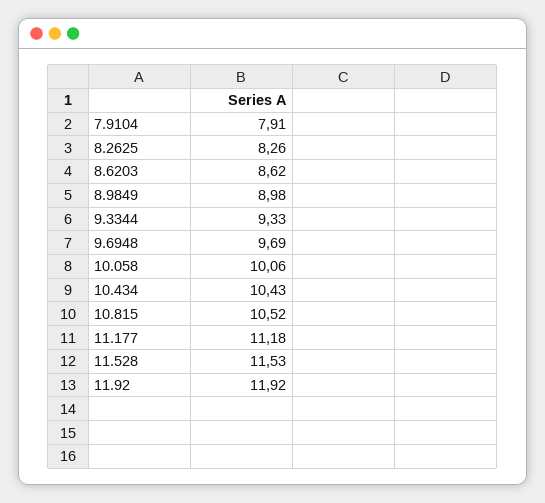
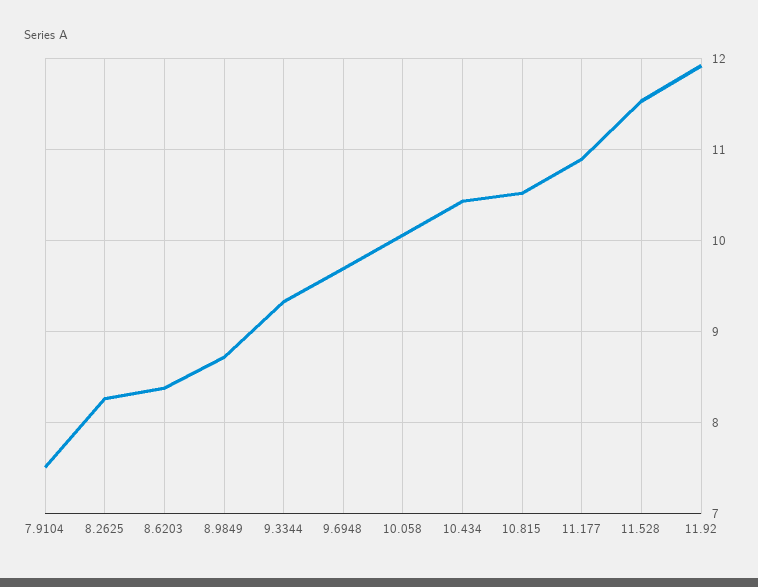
7.9104: 7.91 -> 7.5
8.6203: 8.62 -> 8.4
8.9849: 8.98 -> 8.7
11.177: 11.18 -> 10.9

